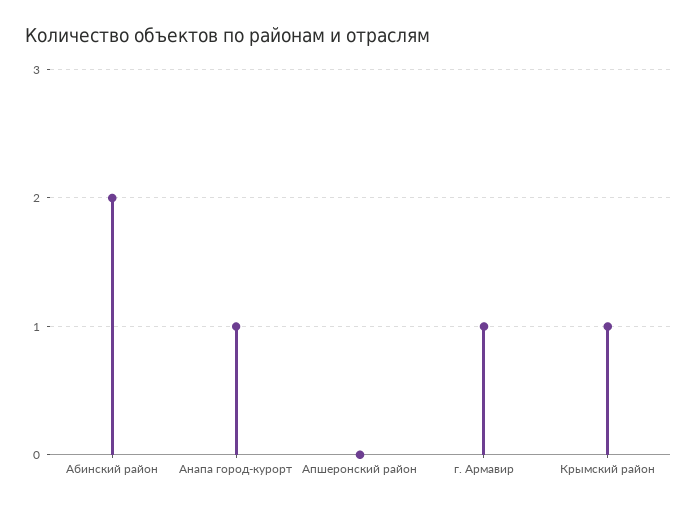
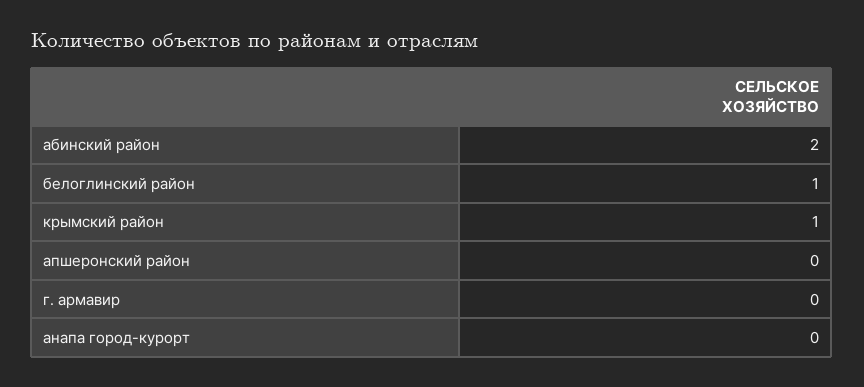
Анапа город-курорт: 1 -> 0
г. Армавир: 1 -> 0
белоглинский район: none -> 1

